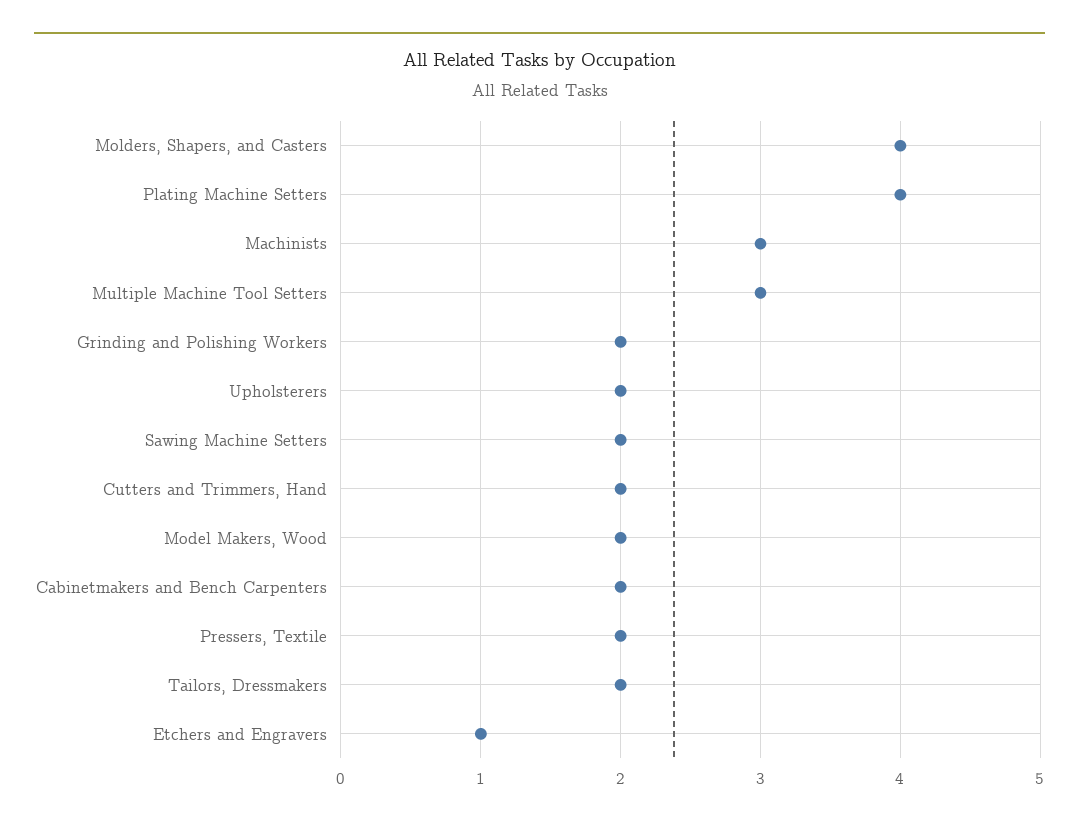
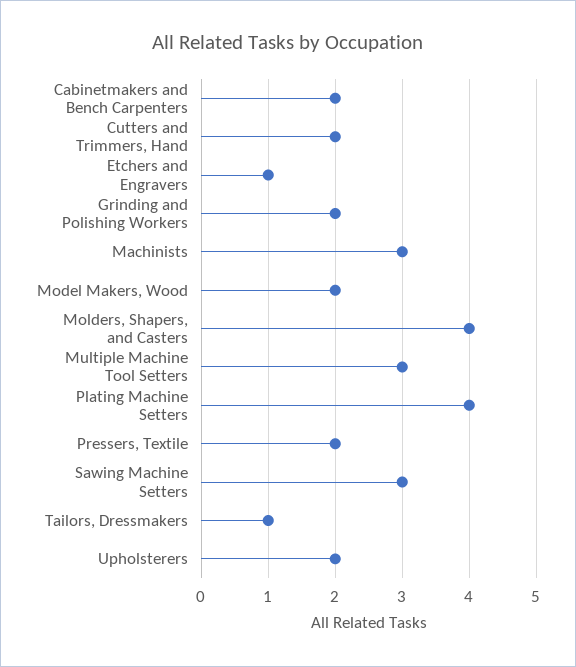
Sawing Machine Setters: 2 -> 3
Tailors, Dressmakers: 2 -> 1

